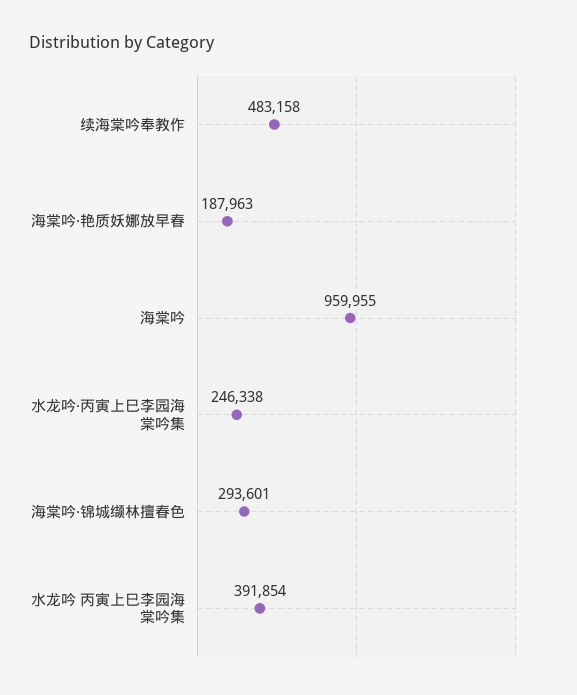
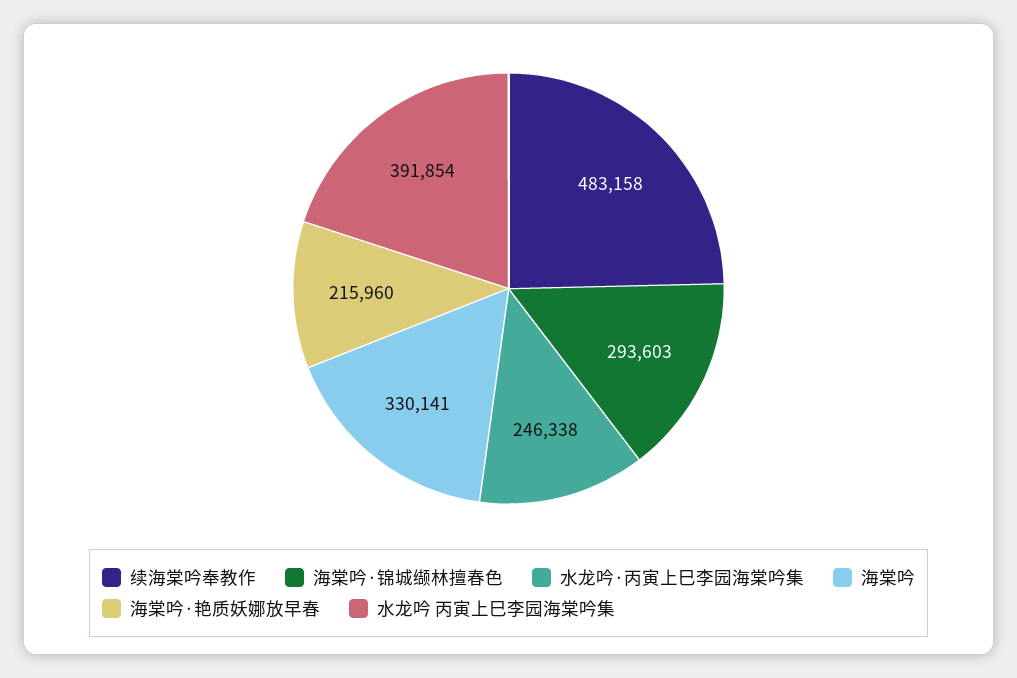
海棠吟·艳质妖娜放早春: 187963 -> 215960
海棠吟: 959955 -> 330141
海棠吟·锦城缬林擅春色: 293601 -> 293603

